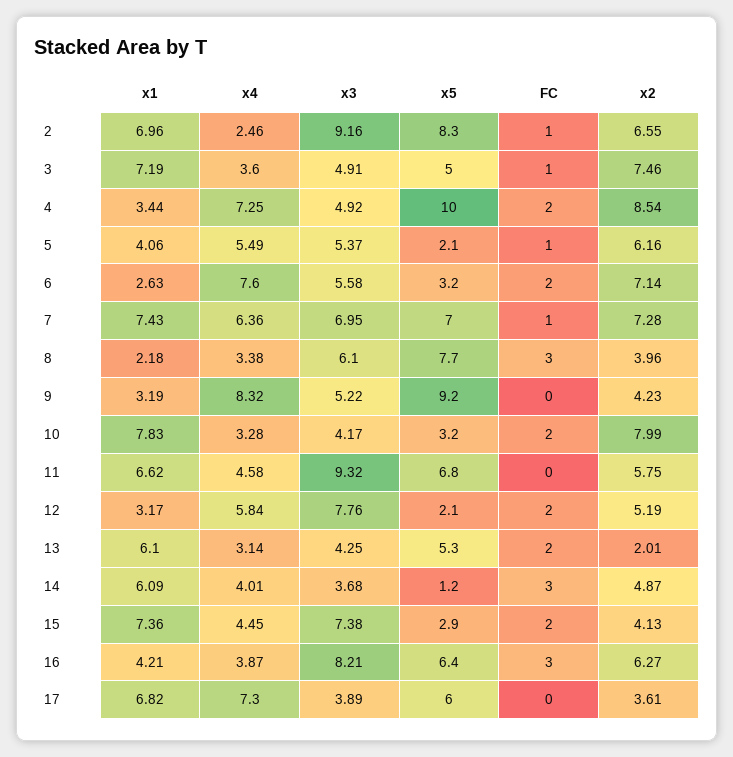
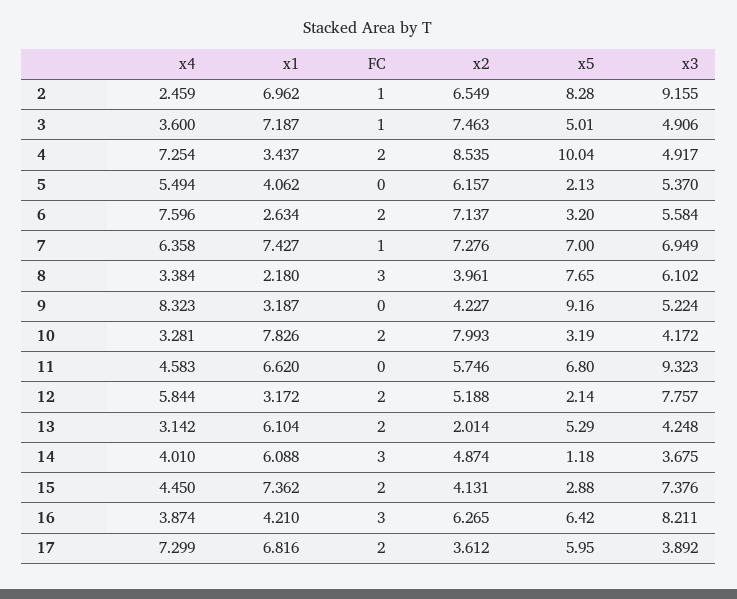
FC, 5: 1 -> 0
FC, 17: 0 -> 2

